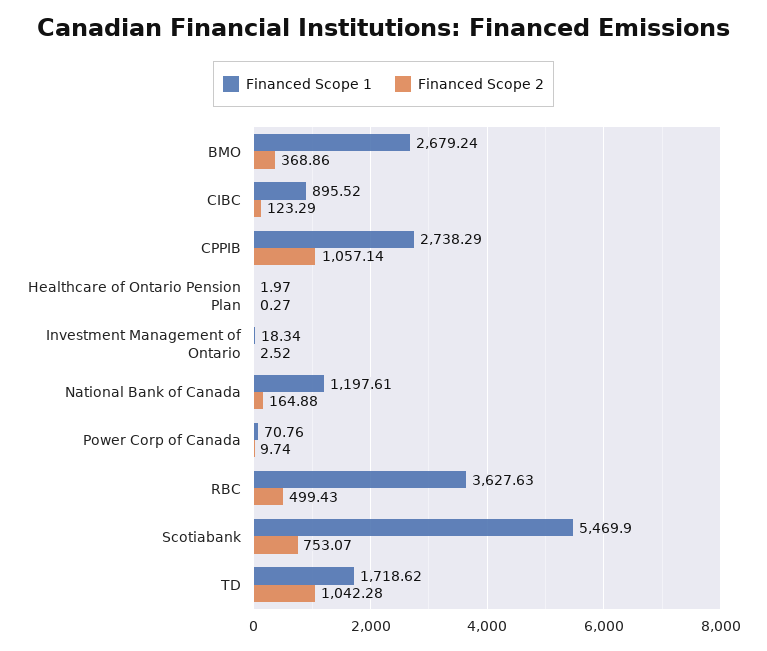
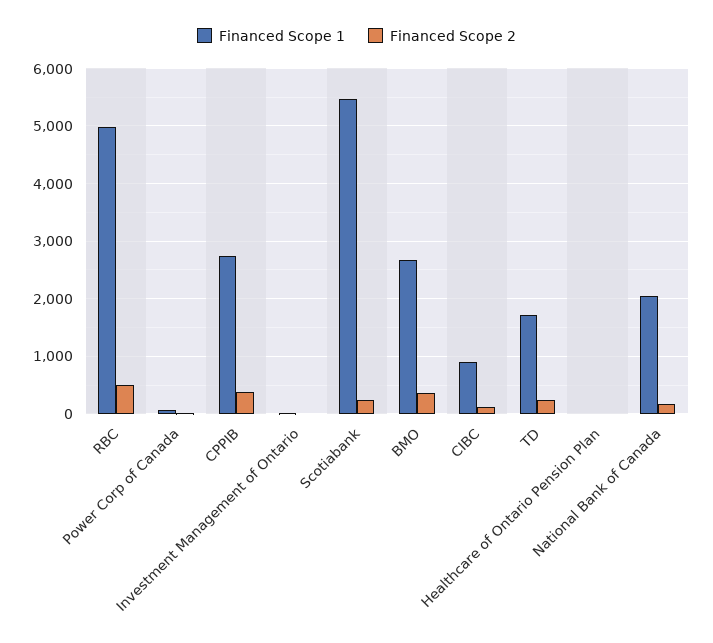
Financed Scope 2, CPPIB: 1057.14 -> 400
Financed Scope 1, National Bank of Canada: 1197.61 -> 2000
Financed Scope 1, RBC: 3627.63 -> 5000
Financed Scope 2, Scotiabank: 753.07 -> 200
Financed Scope 2, TD: 1042.28 -> 200

